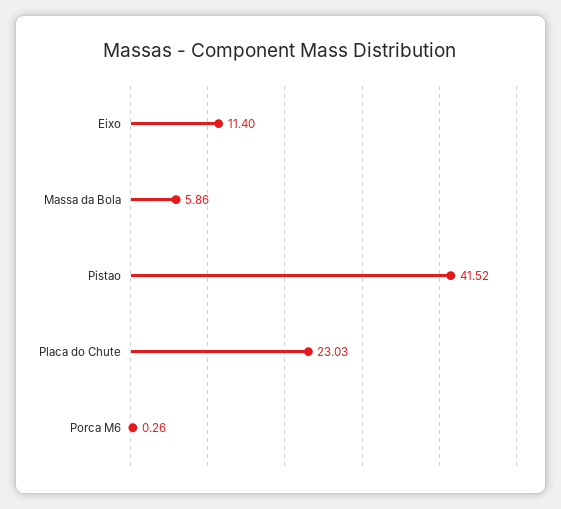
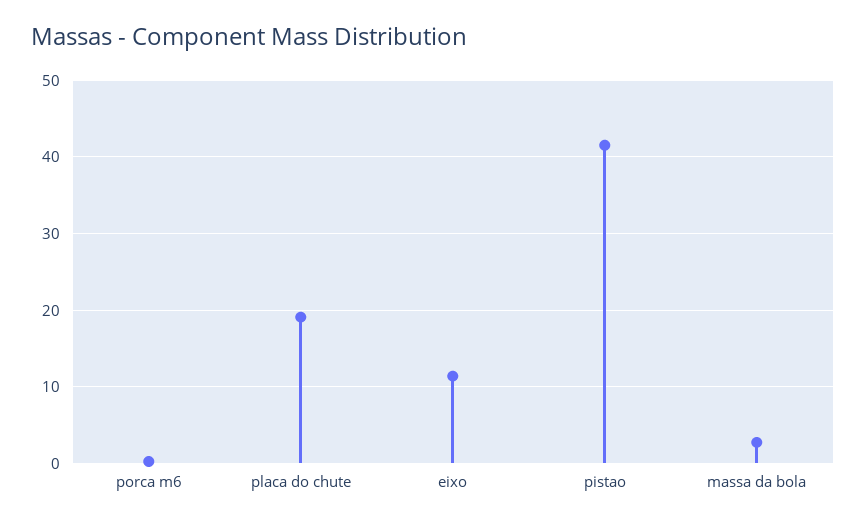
Massa da Bola: 5.86 -> 3
Placa do Chute: 23.03 -> 19

